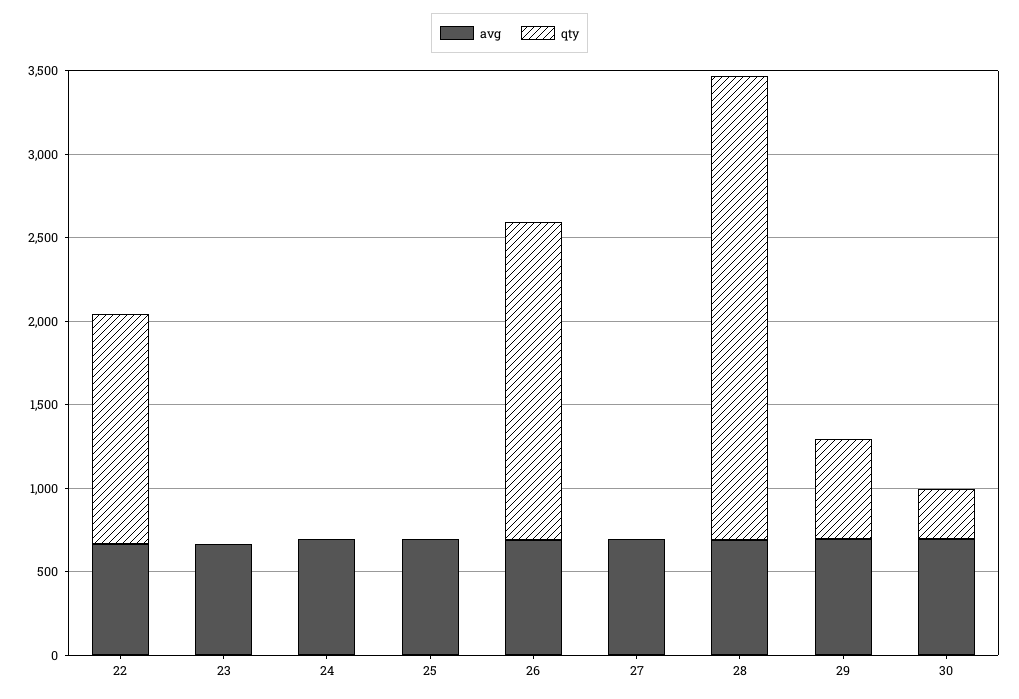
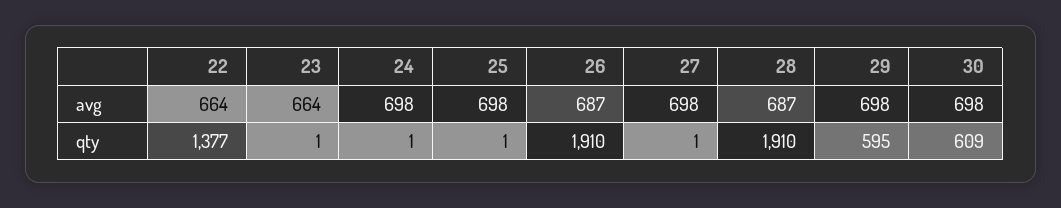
qty, 28: 2800 -> 1910
qty, 30: 300 -> 609

